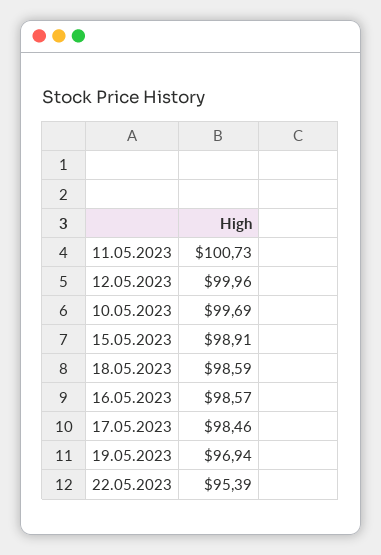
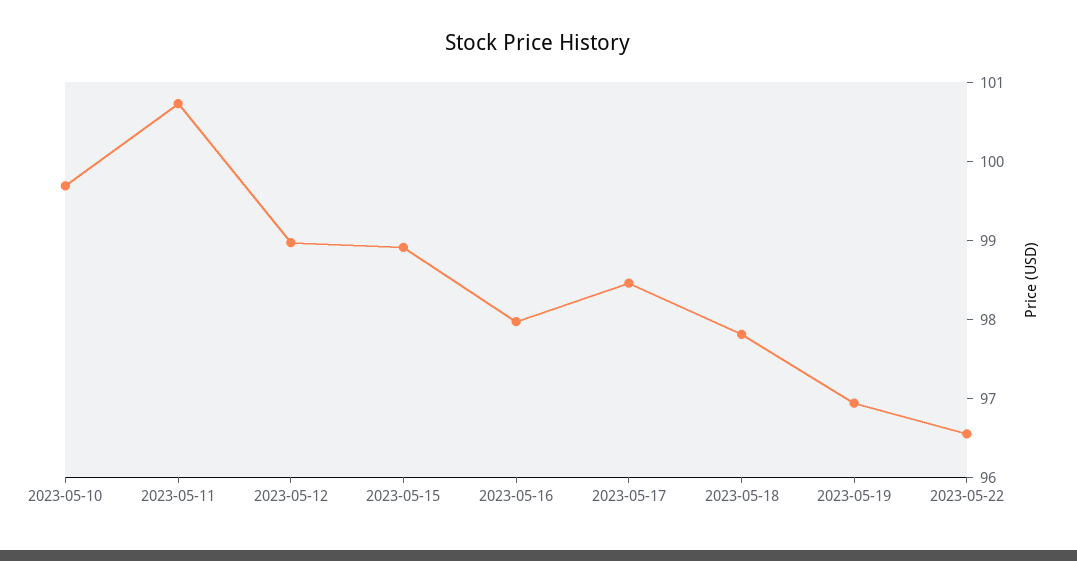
12.05.2023: 99.96 -> 99
18.05.2023: 98.59 -> 97.8
16.05.2023: 98.57 -> 98
22.05.2023: 95.39 -> 96.6

